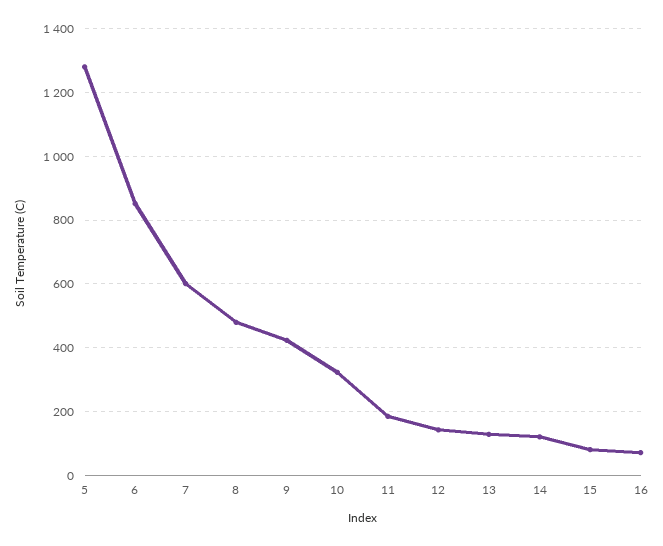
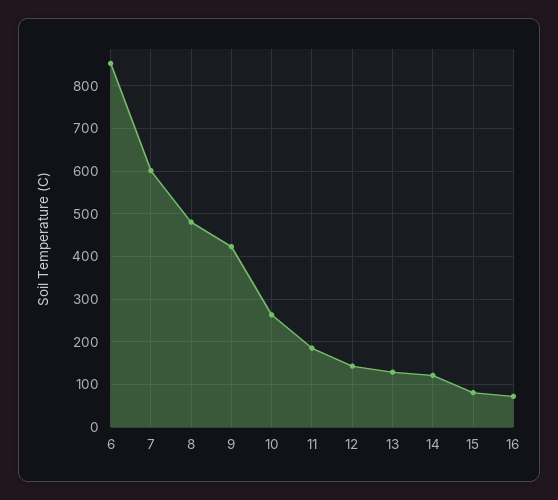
5: 1280 -> none
10: 320 -> 260

